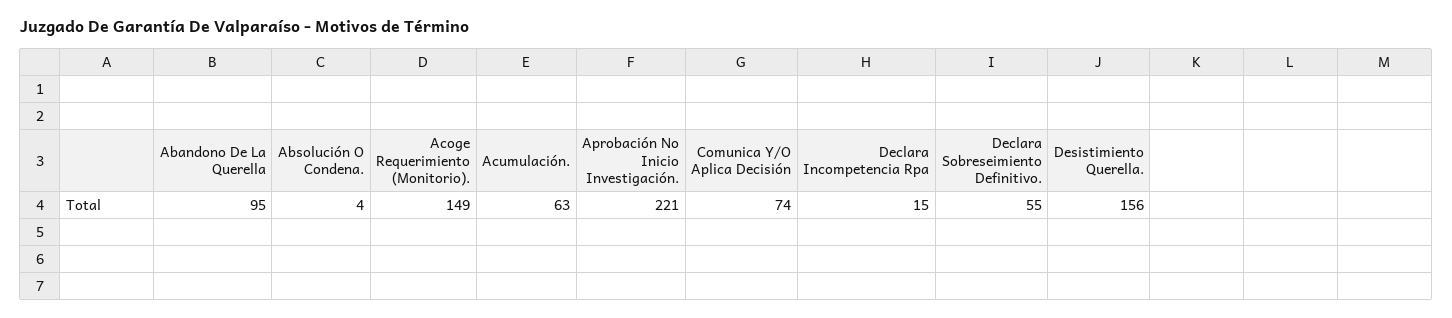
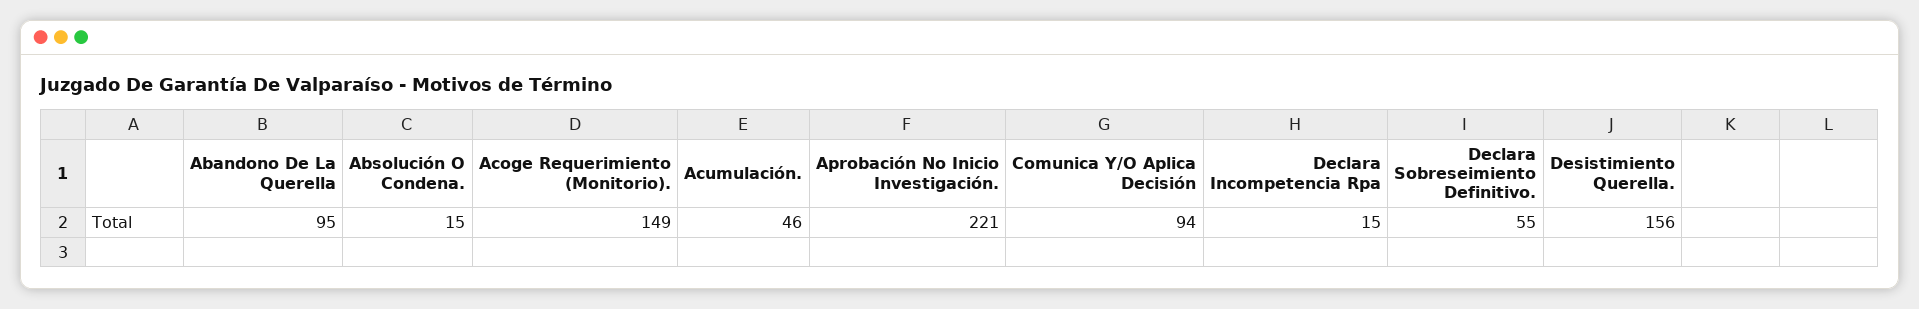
Absolución O Condena.: 4 -> 15
Acumulación.: 63 -> 46
Comunica Y/O Aplica Decisión: 74 -> 94

